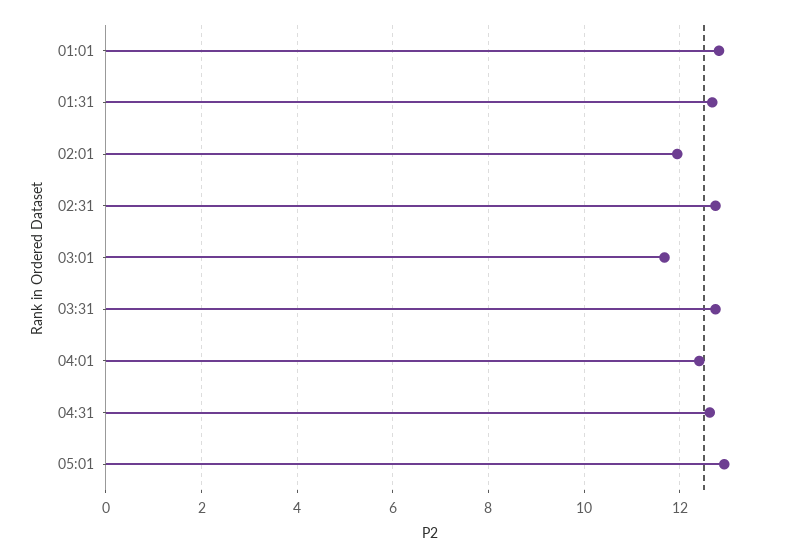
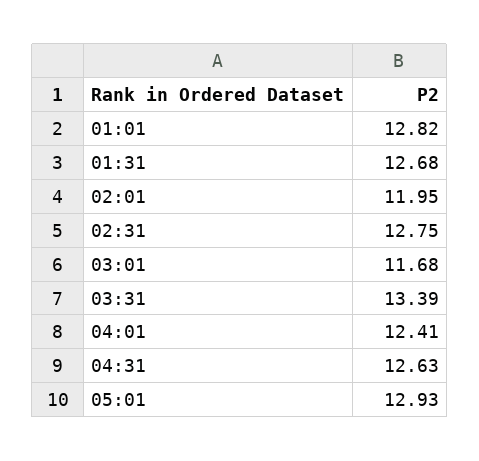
03:31: 12.8 -> 13.39

